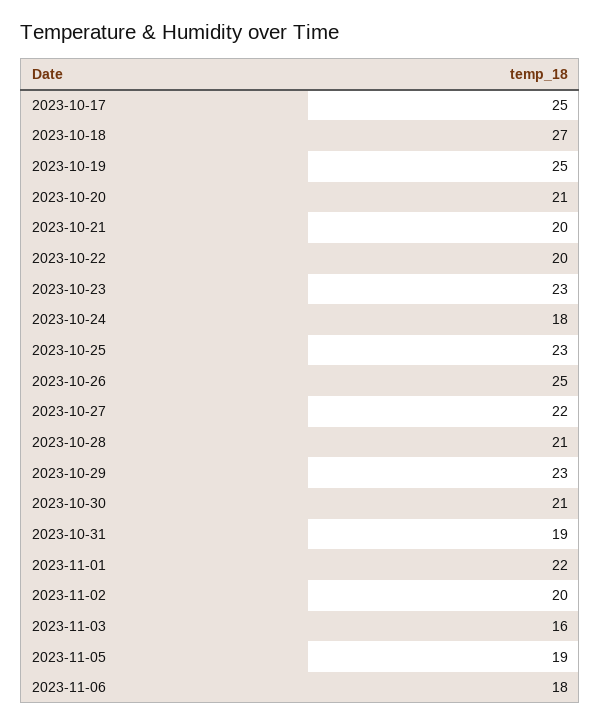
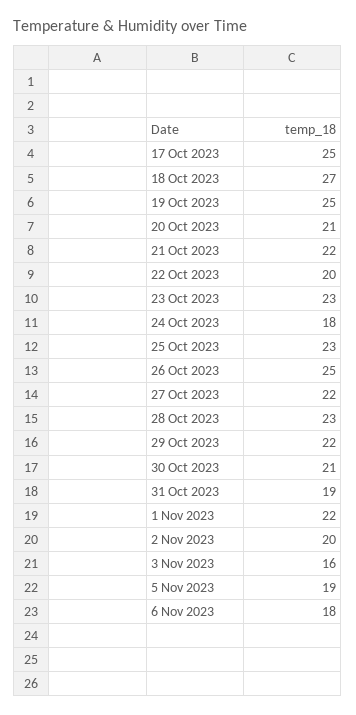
2023-10-21: 20 -> 22
2023-10-28: 21 -> 23
2023-10-29: 23 -> 22

